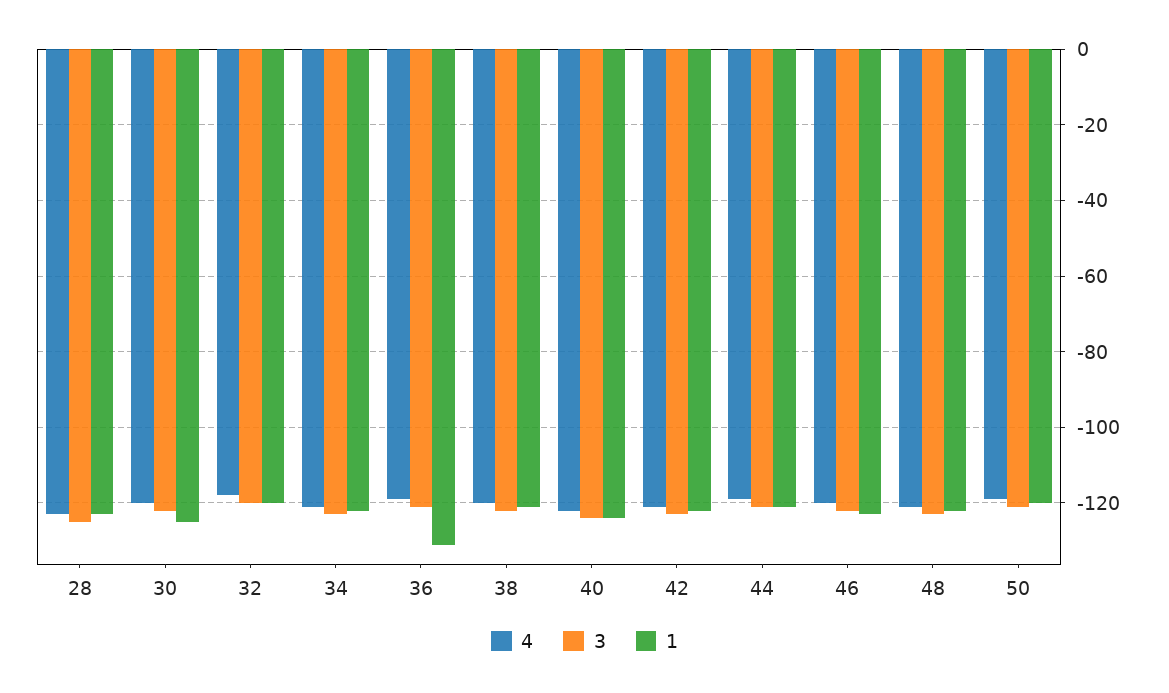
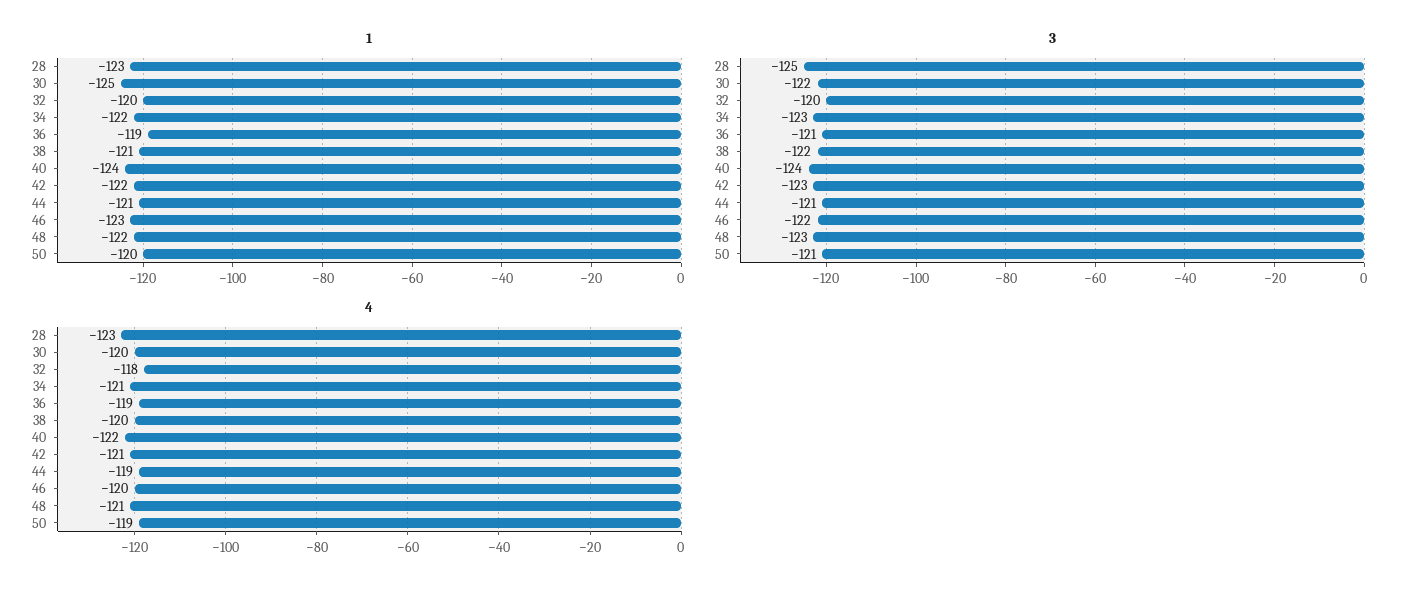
1, 36: -130 -> -119

